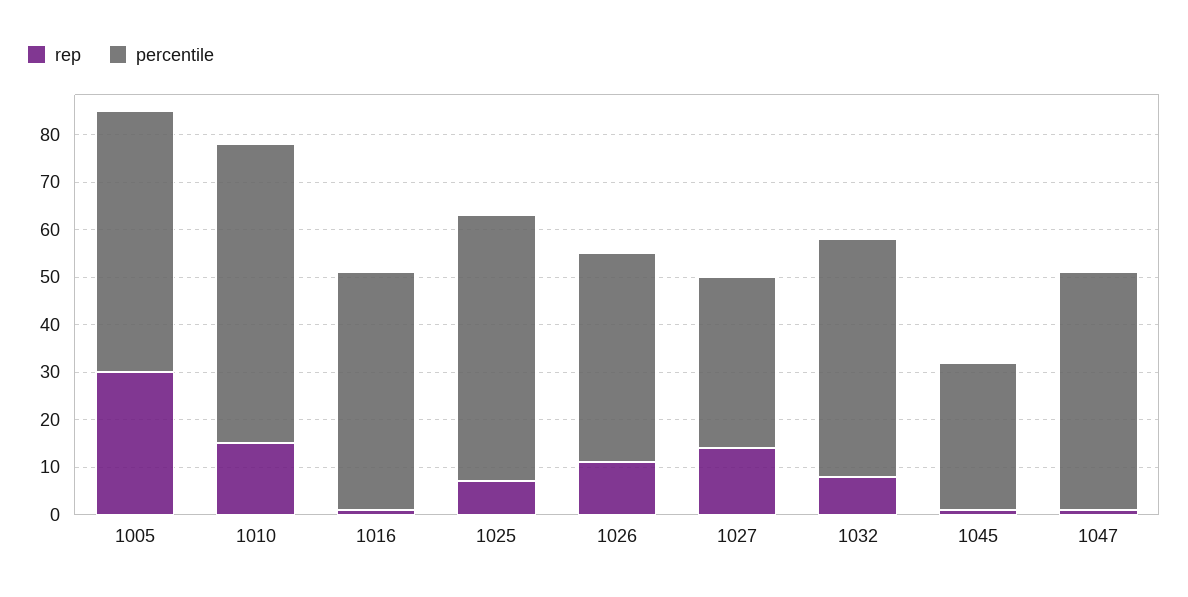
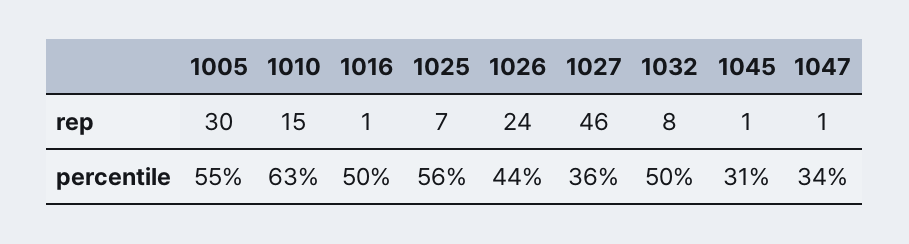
rep, 1026: 10 -> 24
rep, 1027: 15 -> 46
percentile, 1047: 50 -> 34

